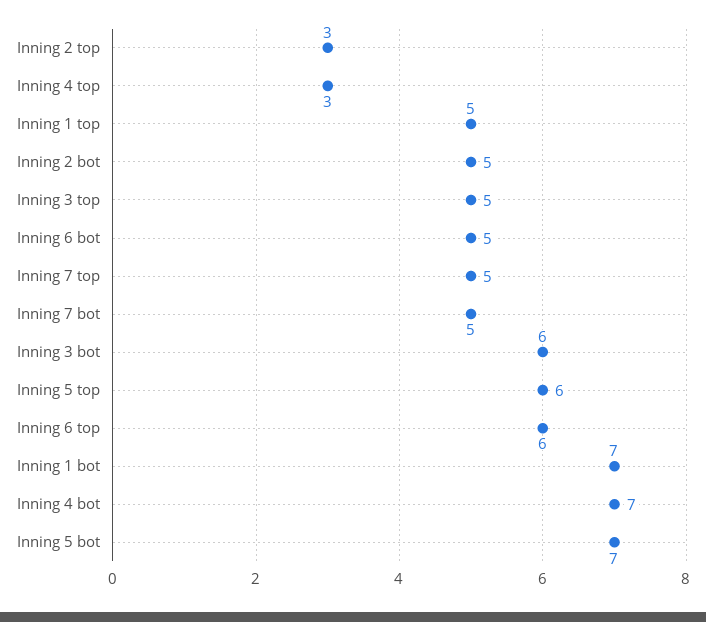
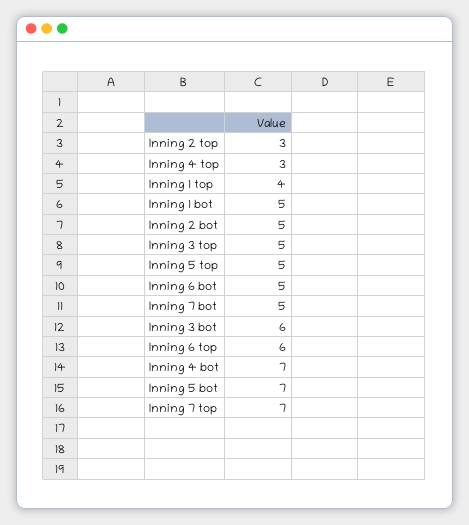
Inning 1 top: 5 -> 4
Inning 7 top: 5 -> 7
Inning 5 top: 6 -> 5
Inning 1 bot: 7 -> 5

